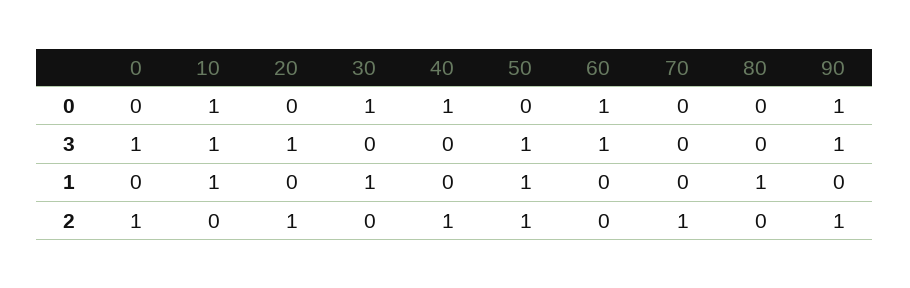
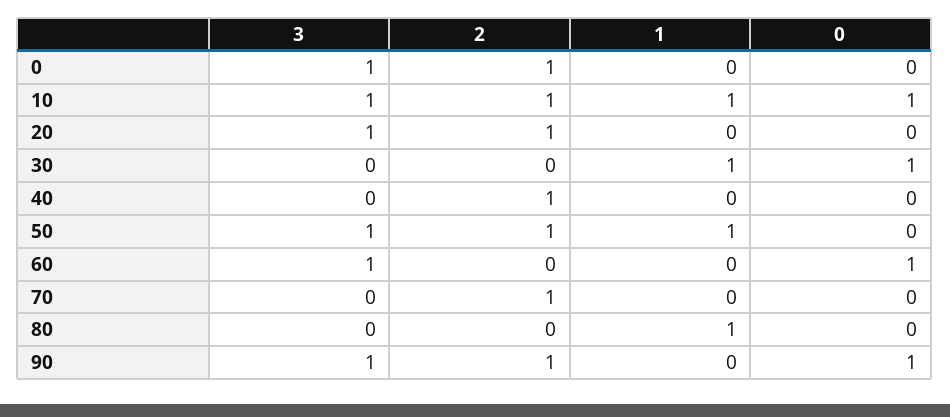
40, 0: 1 -> 0
10, 2: 0 -> 1

